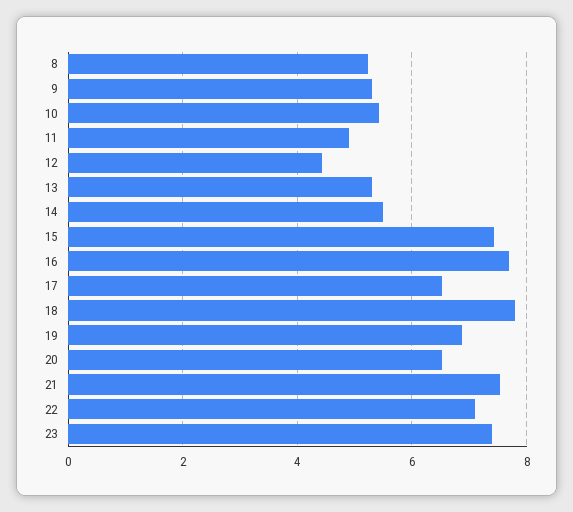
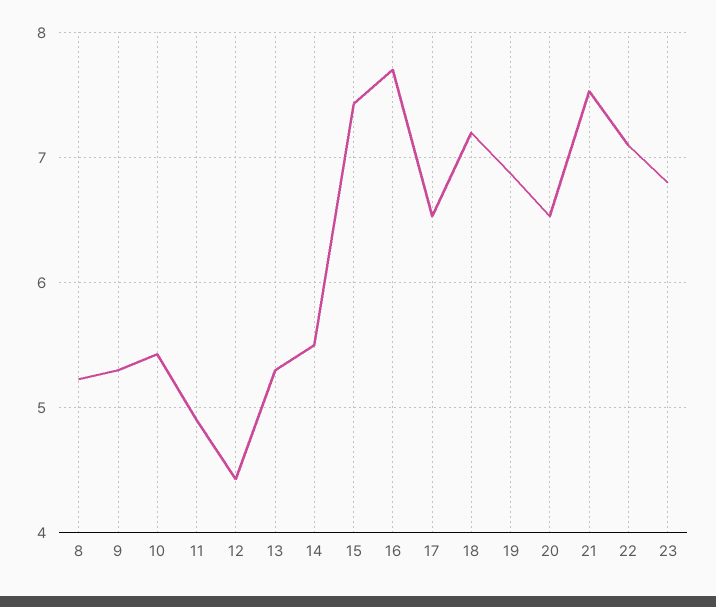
18: 7.8 -> 7.2
23: 7.4 -> 6.8

